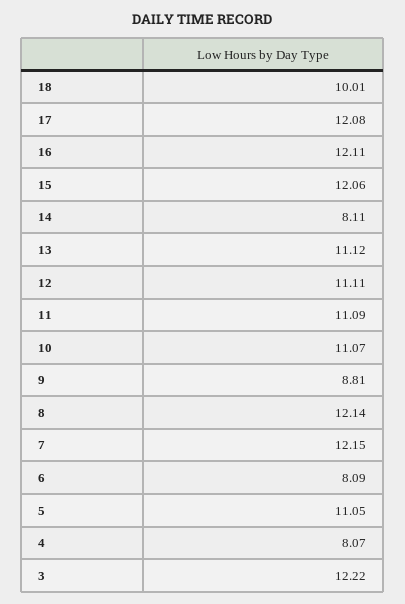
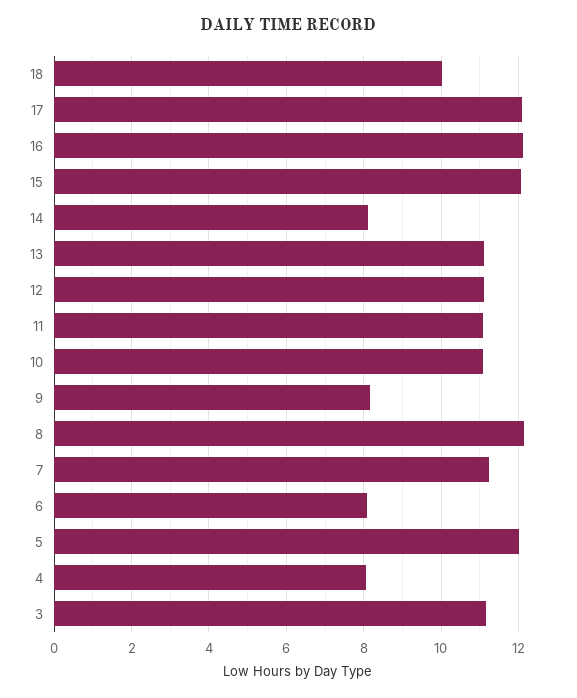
9: 8.81 -> 8.2
7: 12.15 -> 11.2
5: 11.05 -> 12
3: 12.22 -> 11.2

